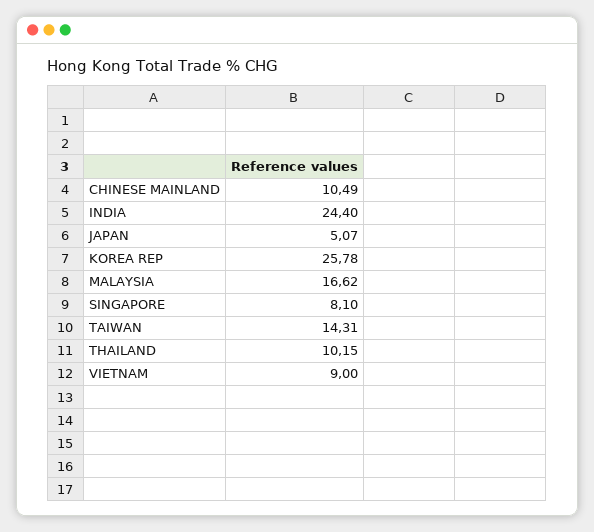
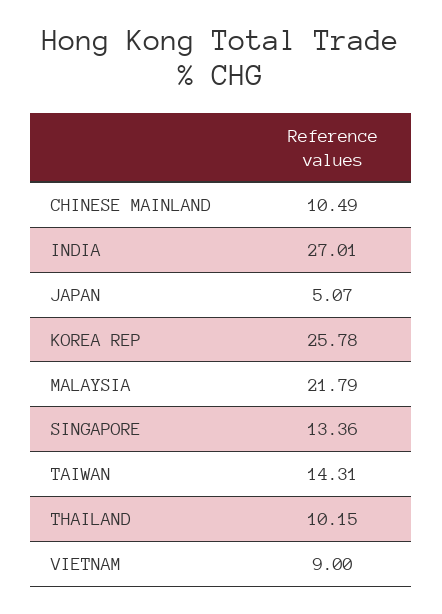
INDIA: 24.4 -> 27.01
MALAYSIA: 16.62 -> 21.79
SINGAPORE: 8.1 -> 13.36

